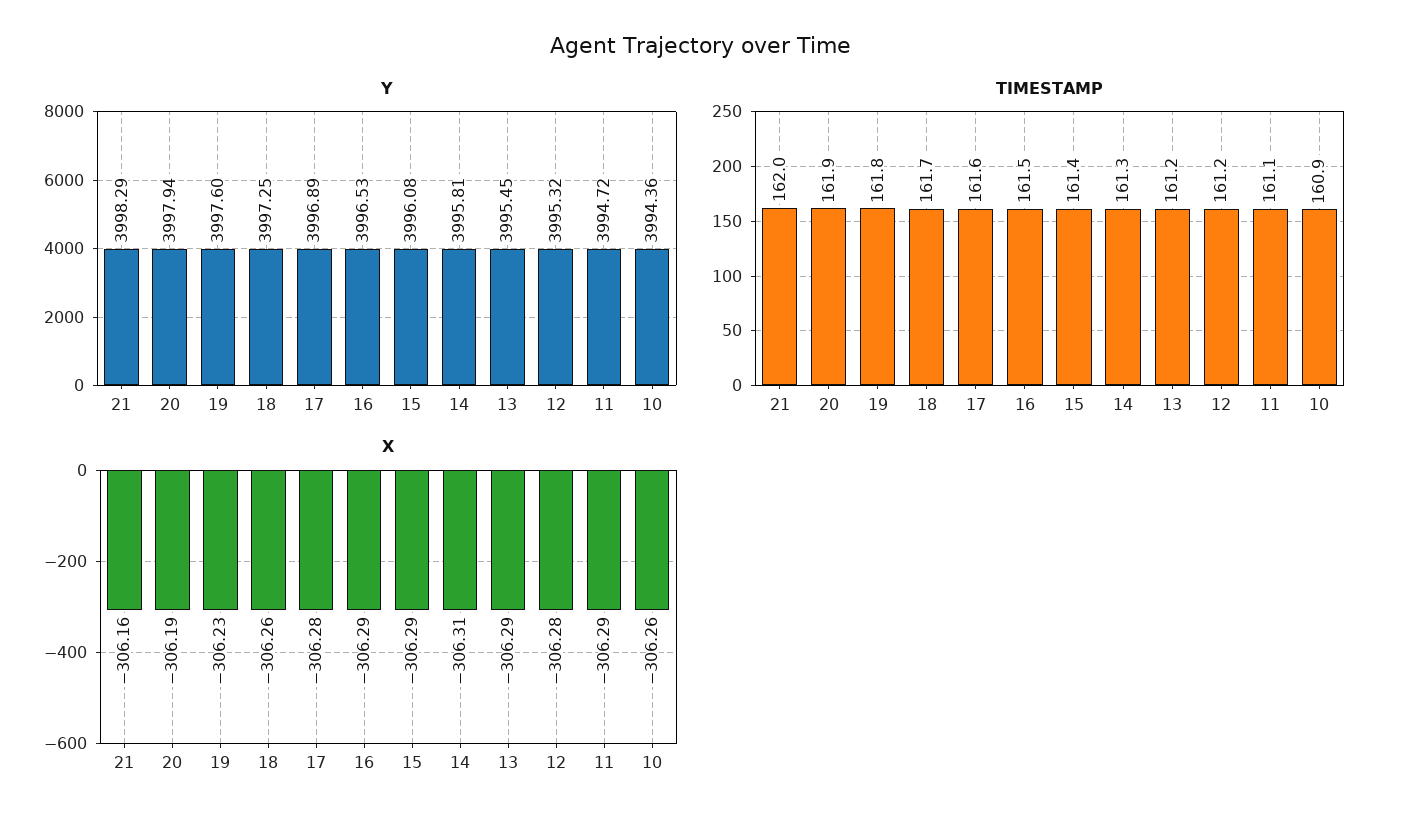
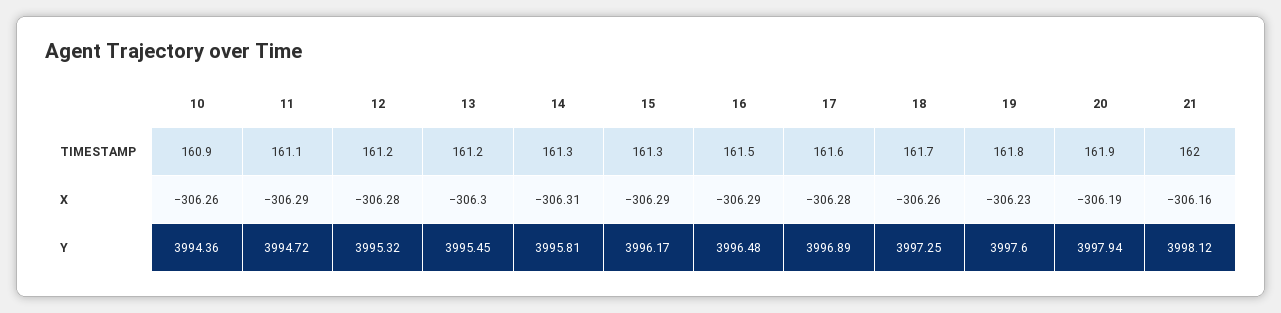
Y, 21: 3998.29 -> 3998.12
Y, 16: 3996.53 -> 3996.48
Y, 15: 3996.08 -> 3996.17
TIMESTAMP, 15: 161.4 -> 161.3
X, 13: -306.29 -> -306.3

